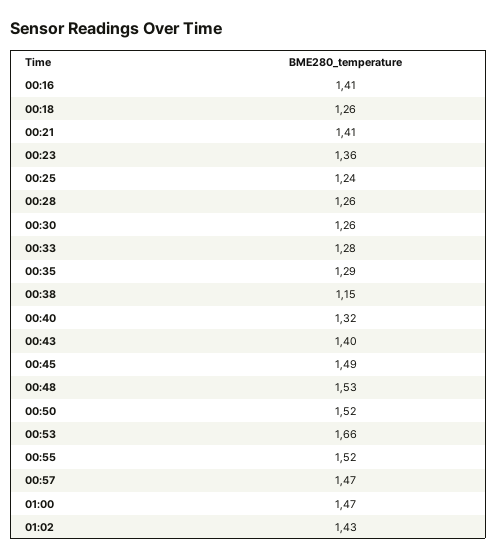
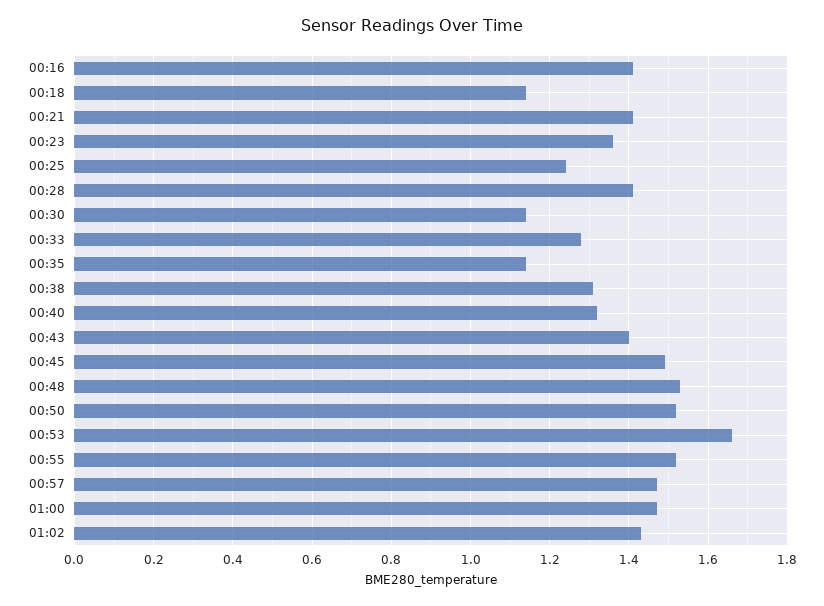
00:18: 1.26 -> 1.15
00:28: 1.26 -> 1.4
00:30: 1.26 -> 1.15
00:35: 1.29 -> 1.15
00:38: 1.15 -> 1.3

